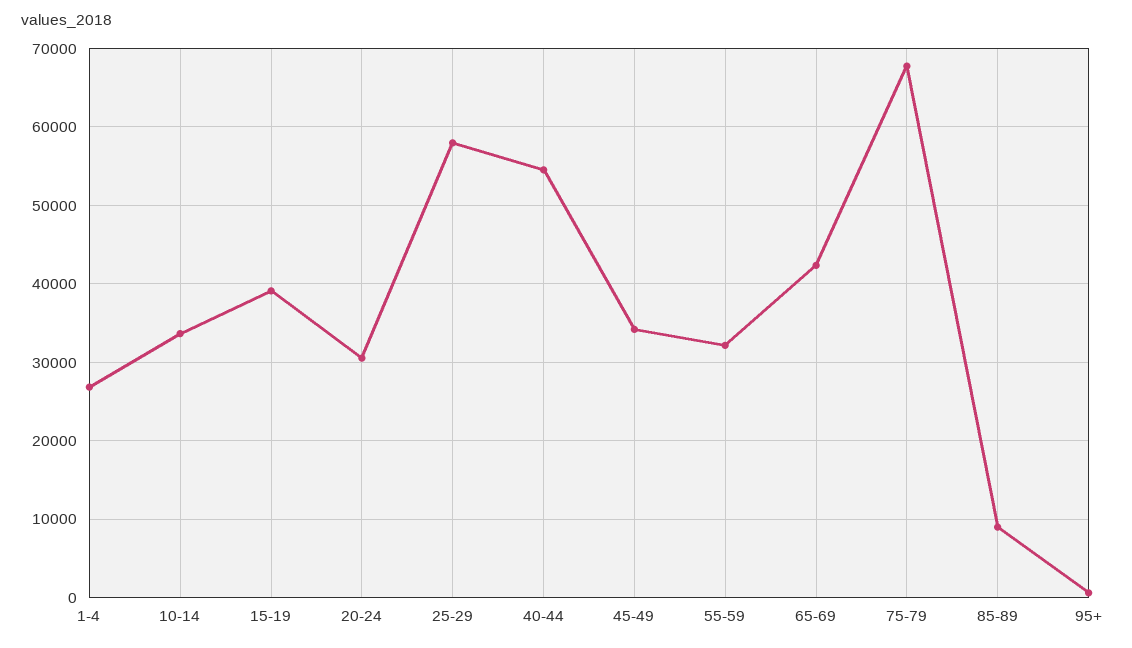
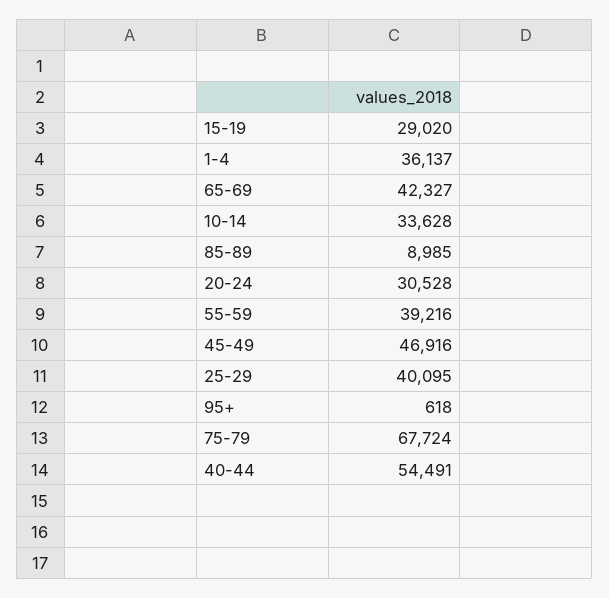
1-4: 27000 -> 36137
15-19: 39000 -> 29020
25-29: 58000 -> 40095
45-49: 34000 -> 46916
55-59: 32000 -> 39216

